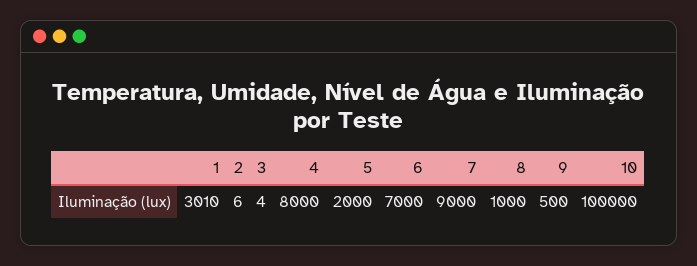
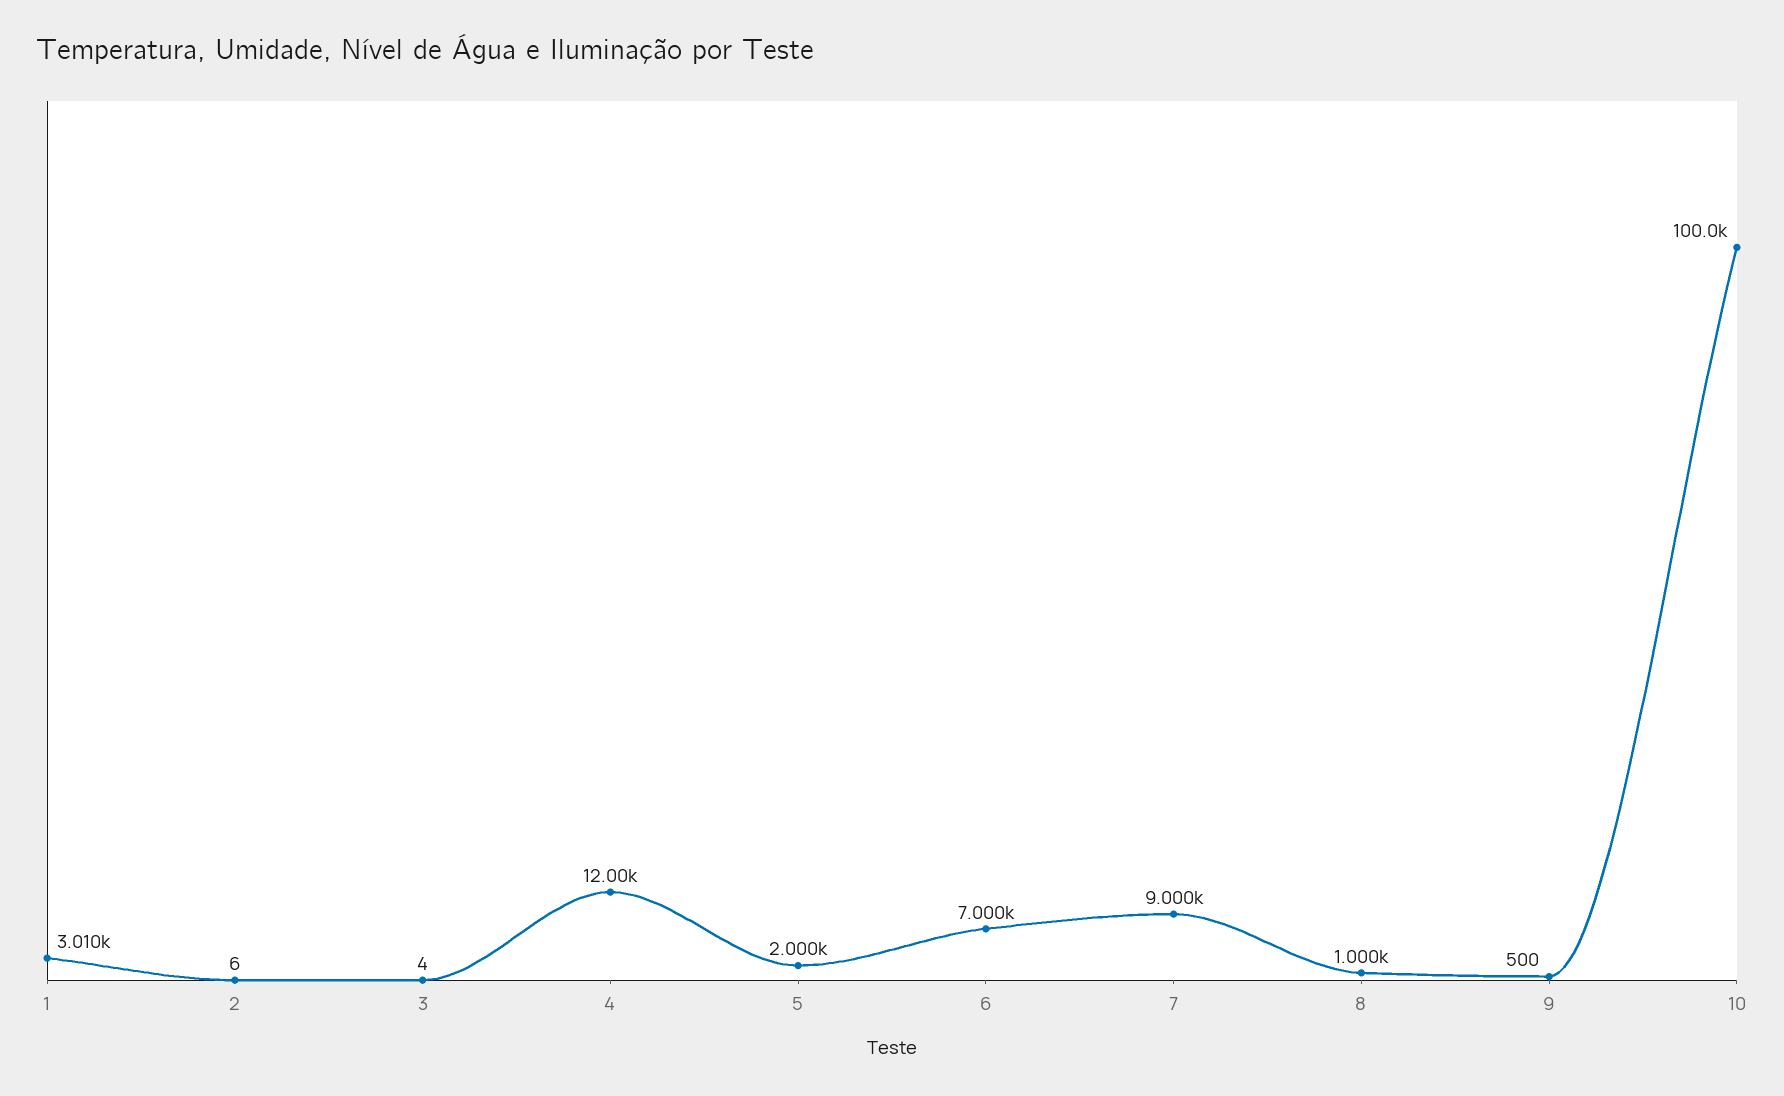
4: 8000 -> 12000

